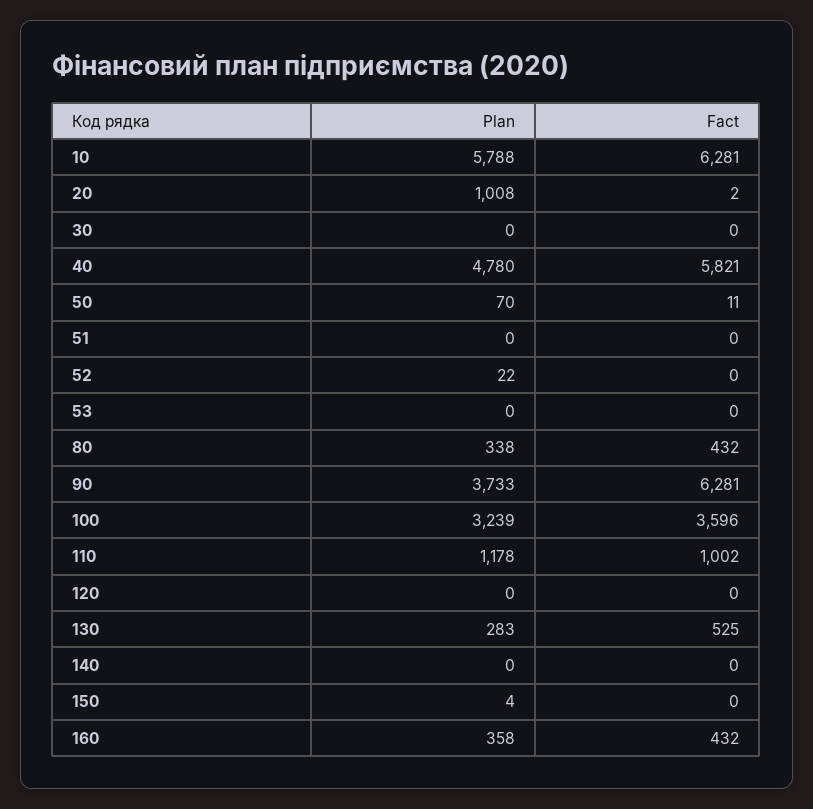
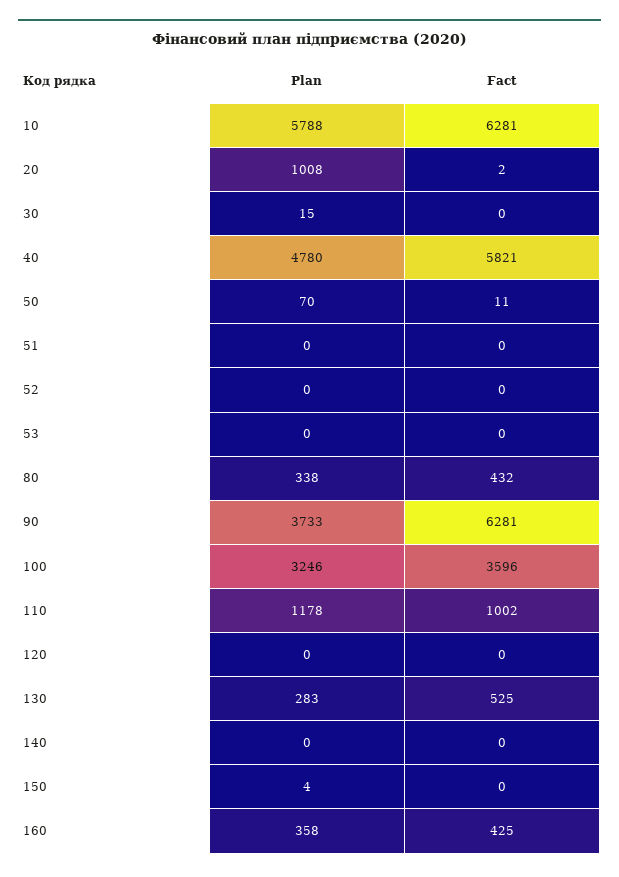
Plan, 30: 0 -> 15
Plan, 52: 22 -> 0
Plan, 100: 3239 -> 3246
Fact, 160: 432 -> 425

